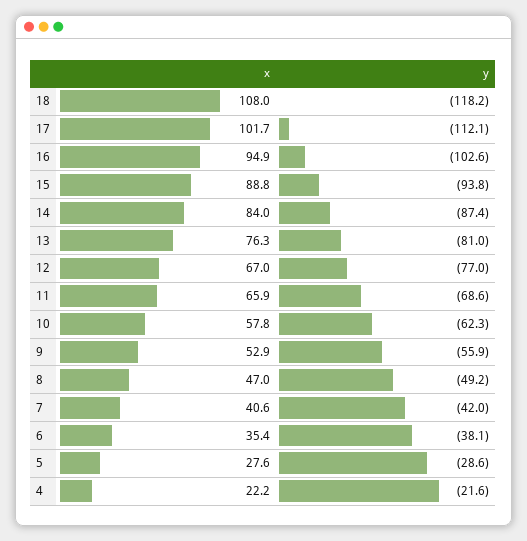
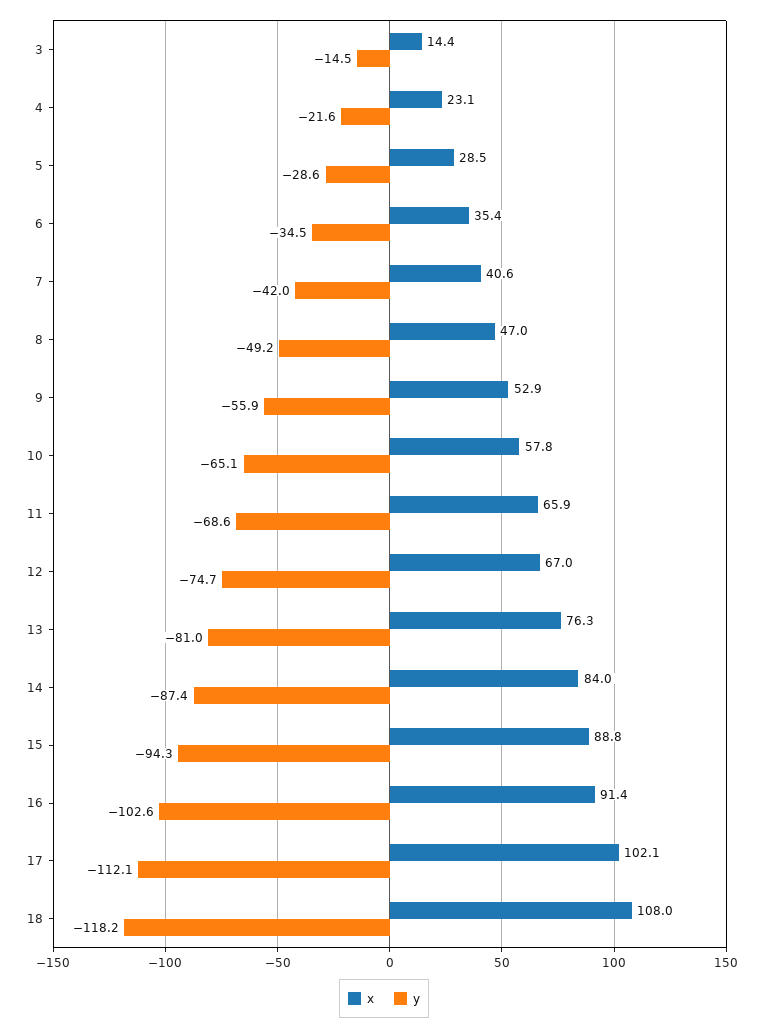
x, 17: 101.7 -> 102.1
x, 16: 94.9 -> 91.4
y, 15: -93.8 -> -94.3
y, 12: -77 -> -74.7
y, 10: -62.3 -> -65.1
y, 6: -38.1 -> -34.5
x, 5: 27.6 -> 28.5
x, 4: 22.2 -> 23.1
x, 3: none -> 14.4
y, 3: none -> -14.5

